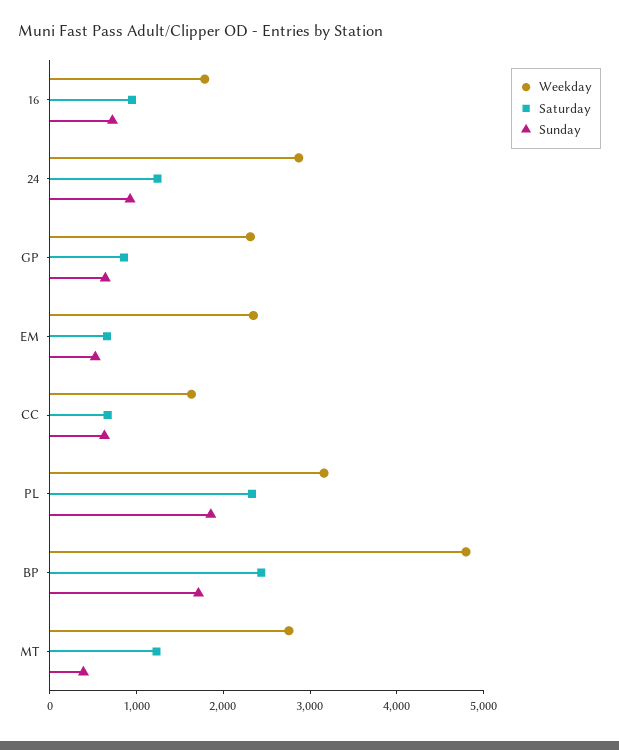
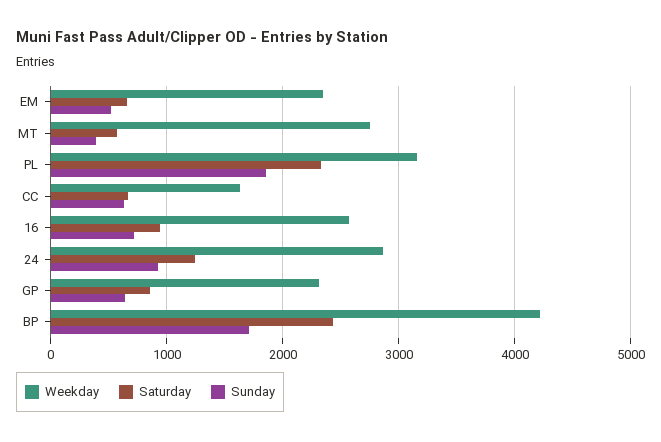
Weekday, 16: 1800 -> 2600
Weekday, BP: 4800 -> 4200
Saturday, MT: 1200 -> 600

